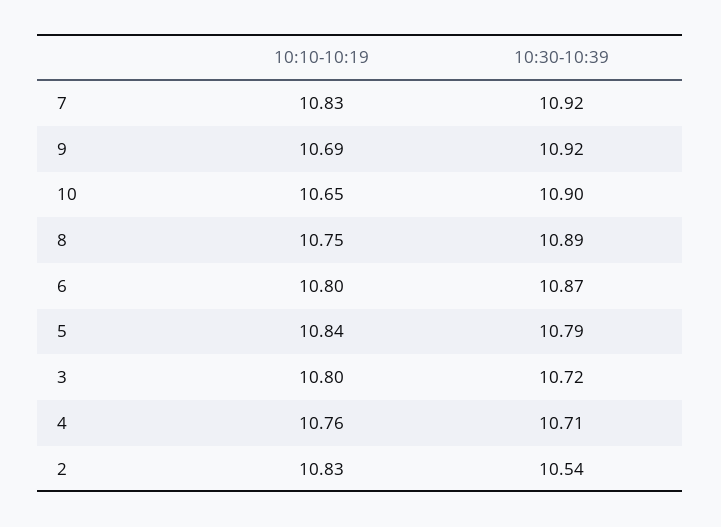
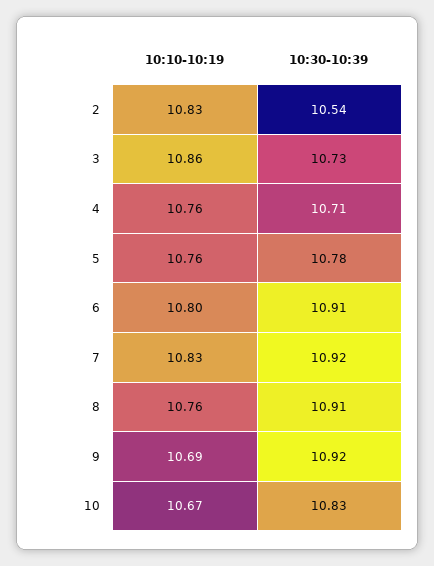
10:10-10:19, 10: 10.65 -> 10.67
10:30-10:39, 10: 10.9 -> 10.83
10:10-10:19, 8: 10.75 -> 10.76
10:30-10:39, 8: 10.89 -> 10.91
10:30-10:39, 6: 10.87 -> 10.91
10:10-10:19, 5: 10.84 -> 10.76
10:30-10:39, 5: 10.79 -> 10.78
10:10-10:19, 3: 10.8 -> 10.86
10:30-10:39, 3: 10.72 -> 10.73

